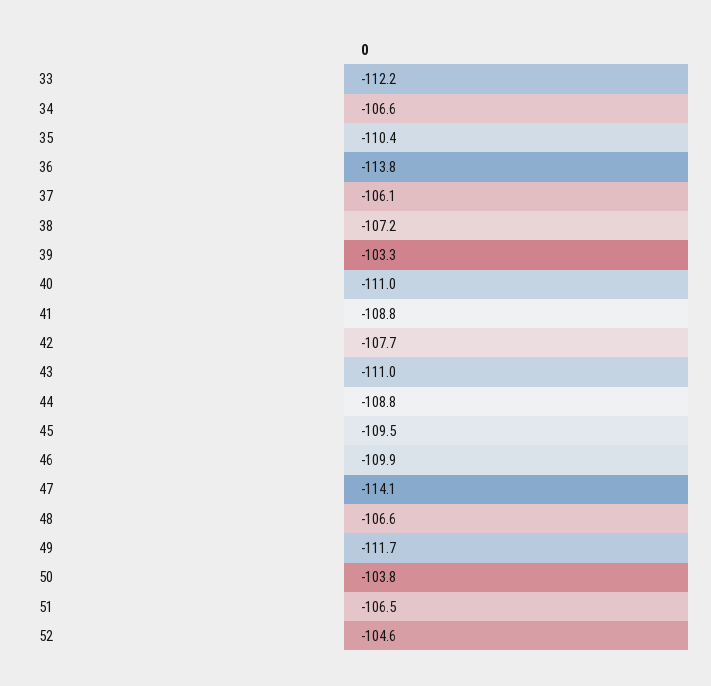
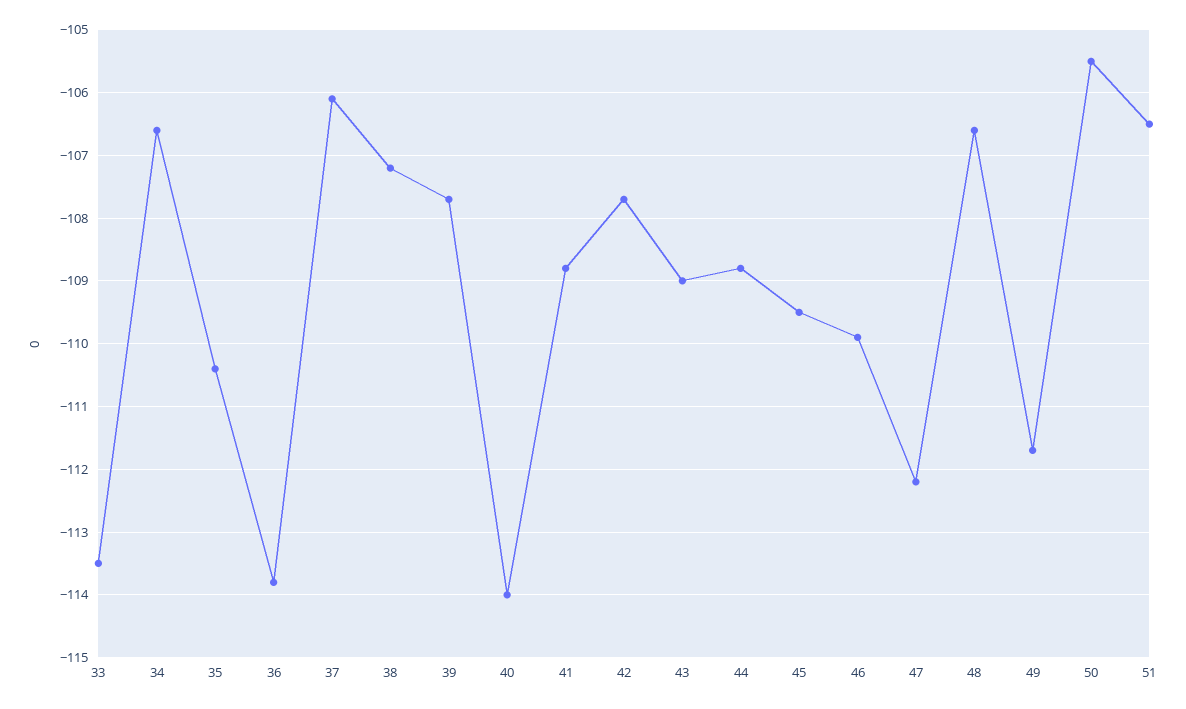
33: -112.2 -> -113.5
39: -103.3 -> -107.7
40: -111 -> -114
43: -111 -> -109
47: -114.1 -> -112.2
50: -103.8 -> -105.5
52: -104.6 -> none

